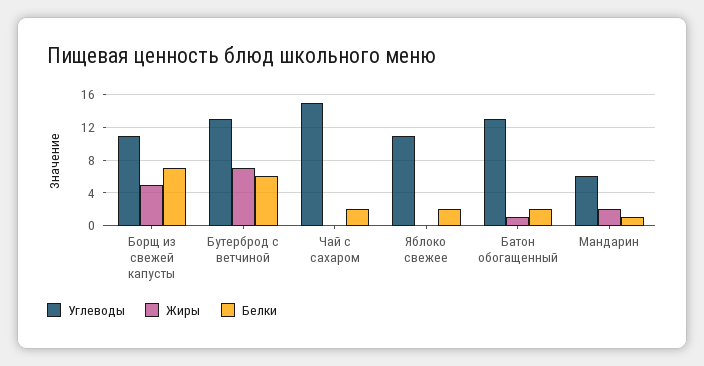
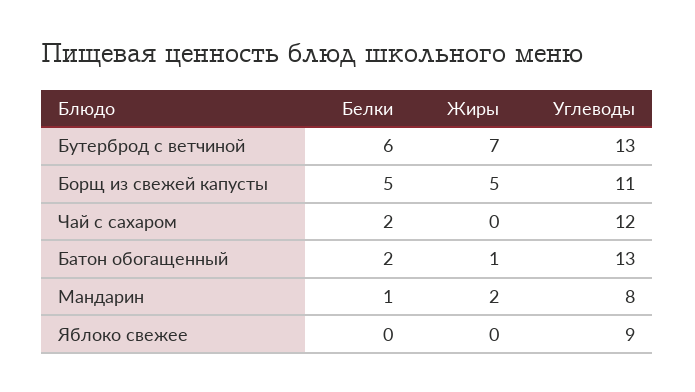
Белки, Борщ из свежей капусты: 7 -> 5
Углеводы, Чай с сахаром: 15 -> 12
Углеводы, Яблоко свежее: 11 -> 9
Белки, Яблоко свежее: 2 -> 0
Углеводы, Мандарин: 6 -> 8

